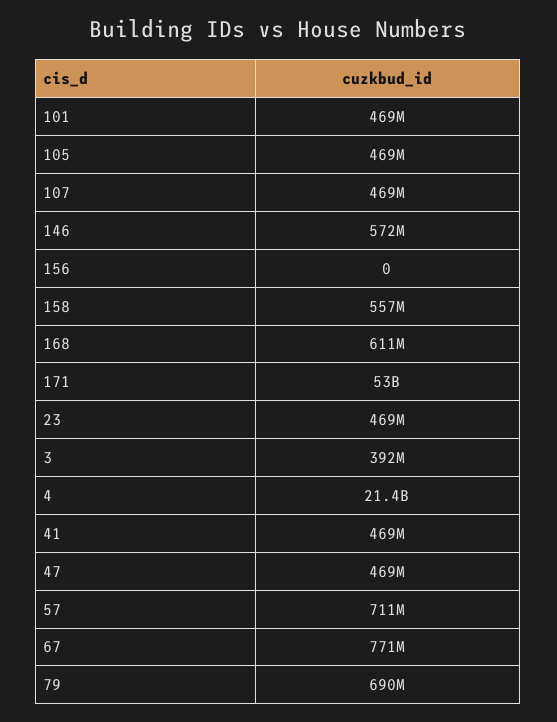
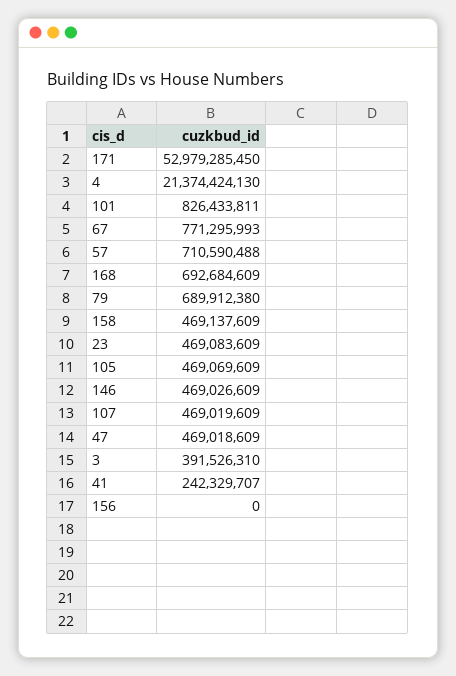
101: 469000000 -> 826433811
146: 572000000 -> 469026609
158: 557000000 -> 469137609
168: 611000000 -> 692684609
41: 469000000 -> 242329707

